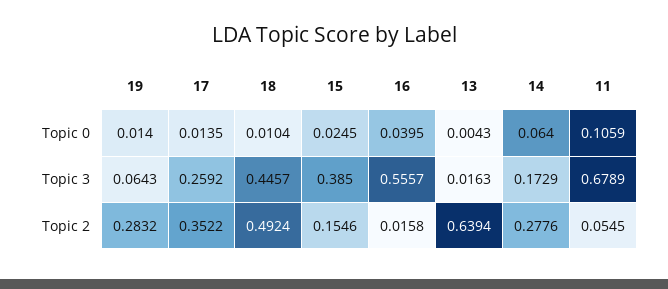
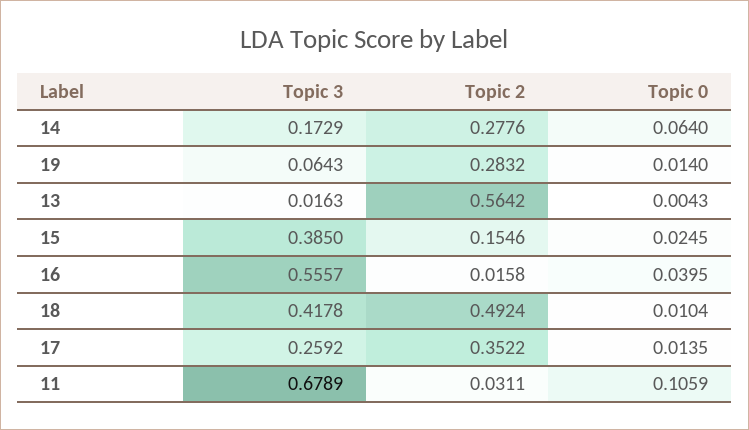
18, Topic 3: 0.4457 -> 0.4178
13, Topic 2: 0.6394 -> 0.5642
11, Topic 2: 0.0545 -> 0.0311

